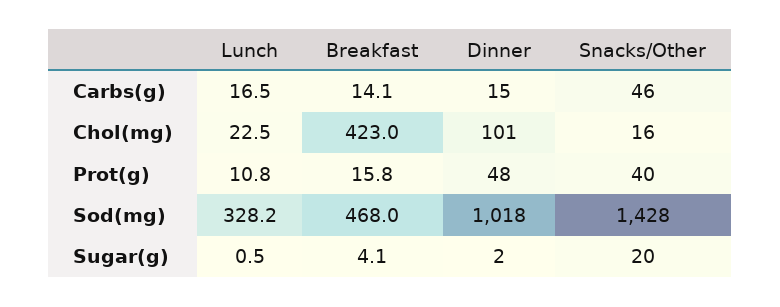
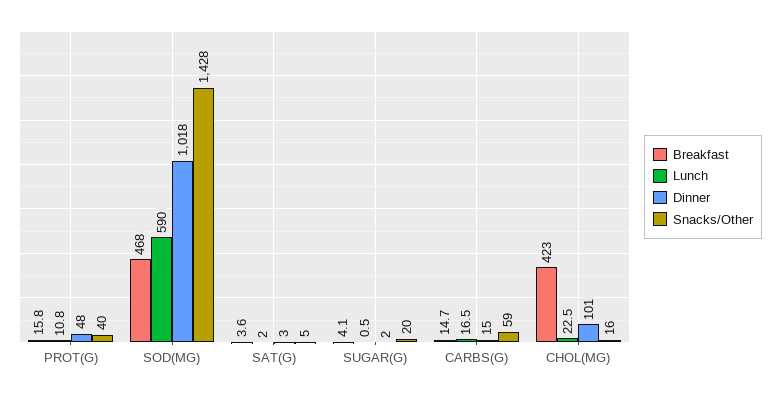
Breakfast, Carbs(g): 14.1 -> 14.7
Snacks/Other, Carbs(g): 46 -> 59
Lunch, Sod(mg): 328.2 -> 590
Breakfast, SAT(G): none -> 3.6
Lunch, SAT(G): none -> 2
Dinner, SAT(G): none -> 3
Snacks/Other, SAT(G): none -> 5

